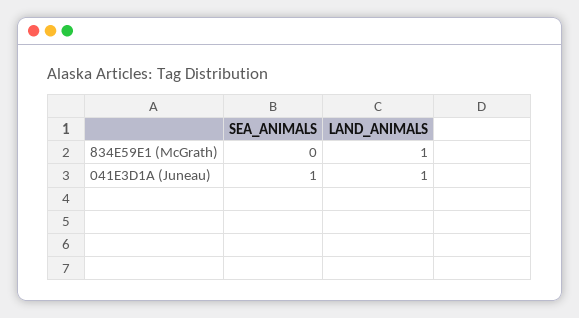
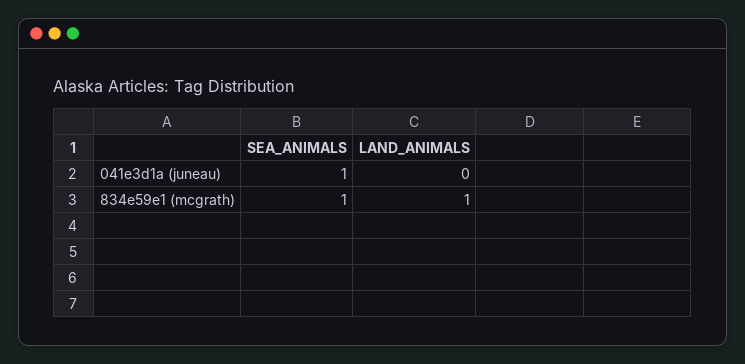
SEA_ANIMALS, 834E59E1 (McGrath): 0 -> 1
LAND_ANIMALS, 041E3D1A (Juneau): 1 -> 0

